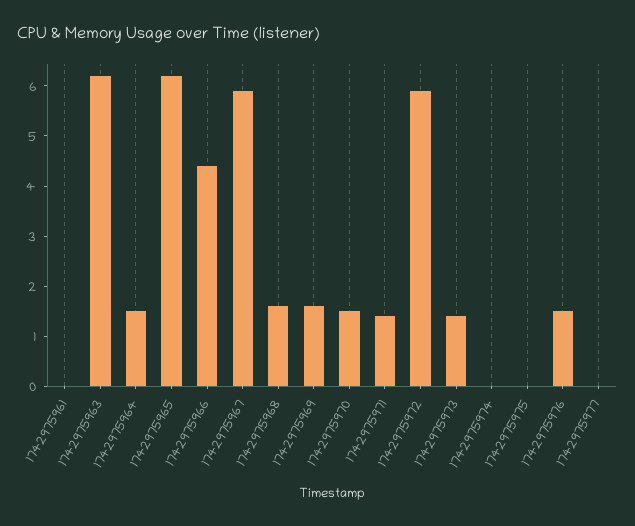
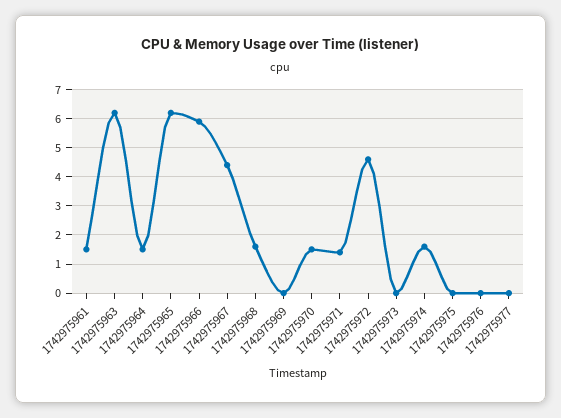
1742975961: 0 -> 1.5
1742975966: 4.5 -> 6
1742975967: 6 -> 4.5
1742975969: 1.5 -> 0
1742975972: 6 -> 4.5
1742975973: 1.5 -> 0
1742975974: 0 -> 1.5
1742975976: 1.5 -> 0

